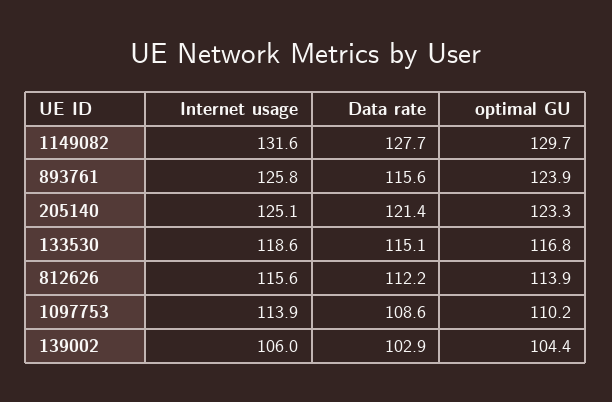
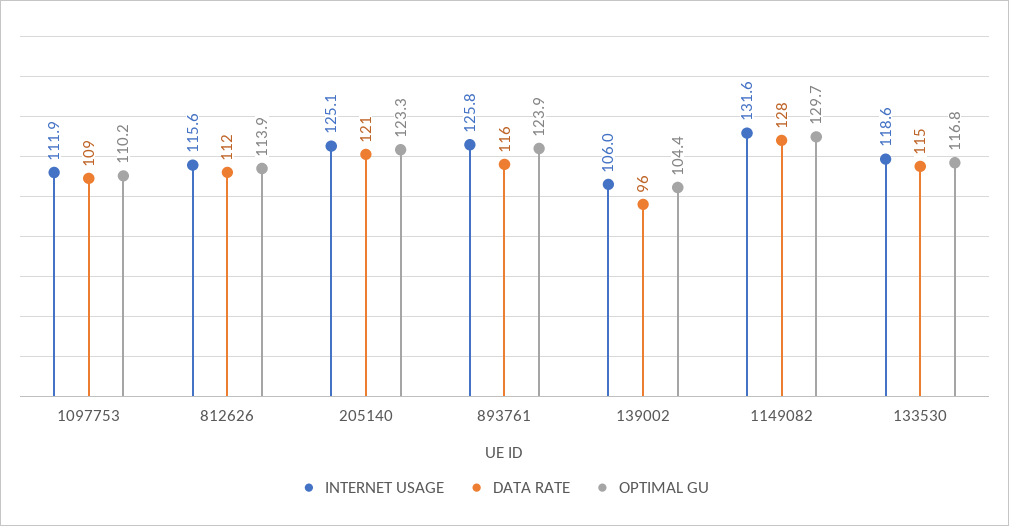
Internet usage, 1097753: 113.9 -> 111.9
Data rate, 139002: 102.9 -> 96

